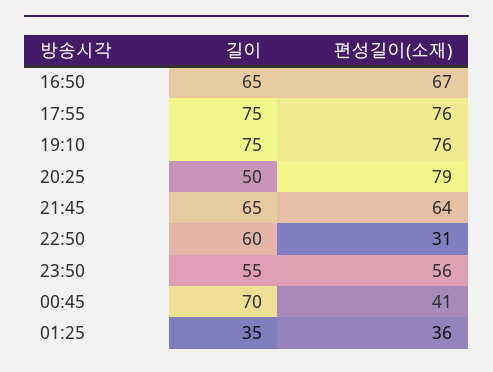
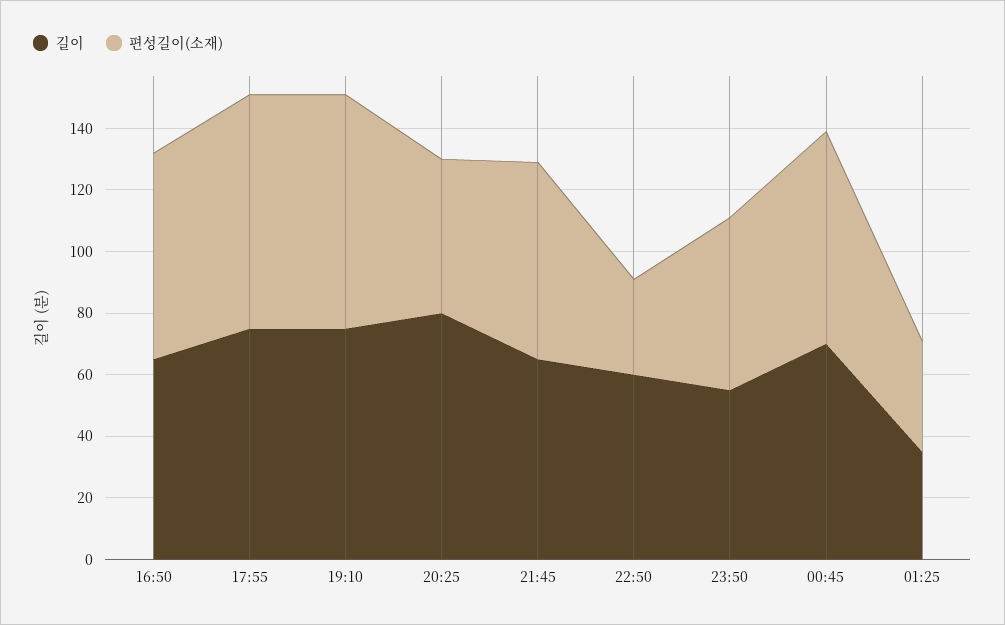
길이, 20:25: 50 -> 80
편성길이(소재), 20:25: 79 -> 50
편성길이(소재), 00:45: 41 -> 70

